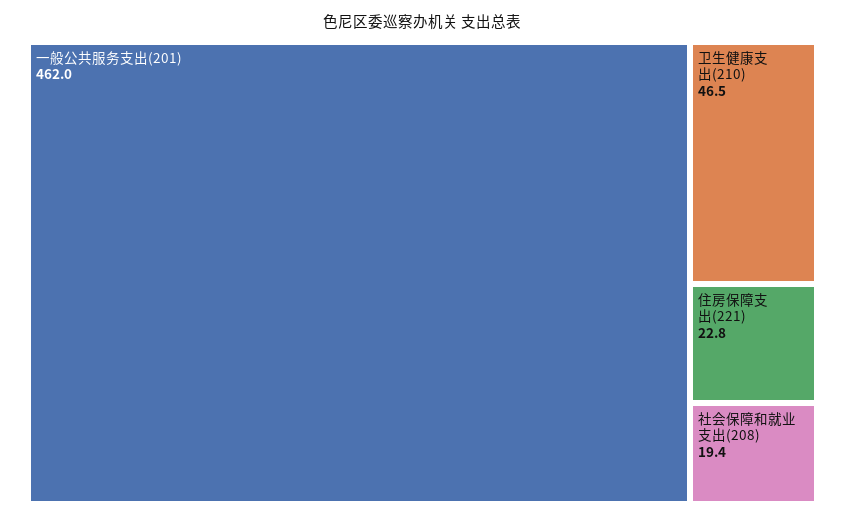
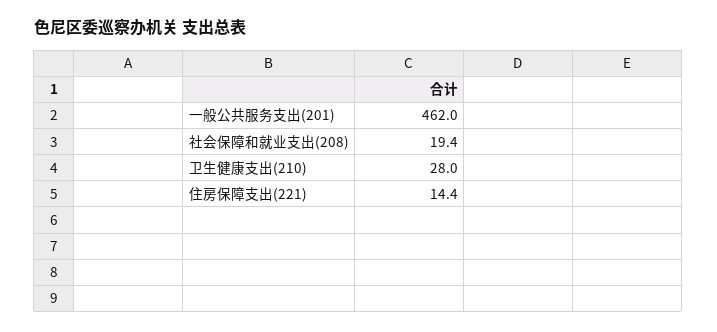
卫生健康支出(210): 46.5 -> 28
住房保障支出(221): 22.8 -> 14.4

